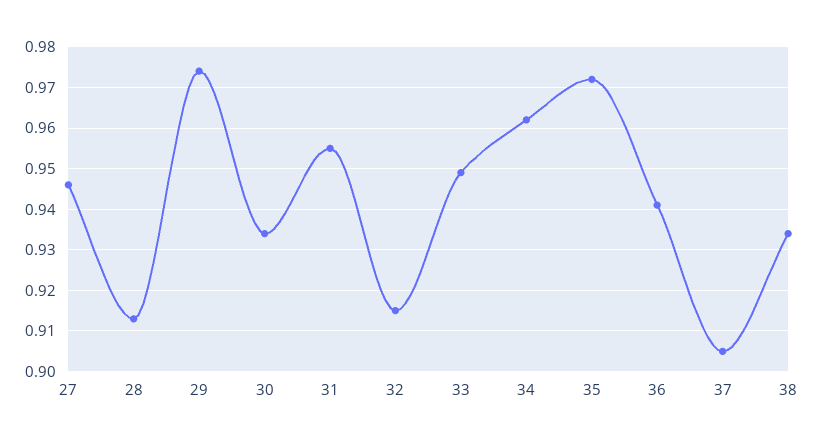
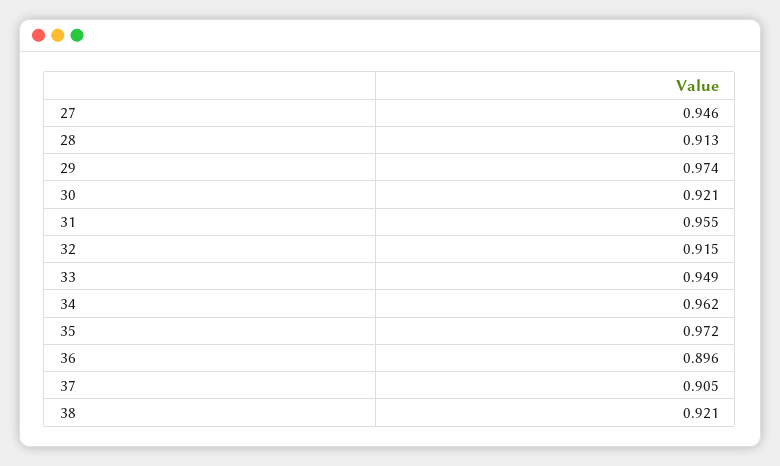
30: 0.935 -> 0.921
36: 0.94 -> 0.896
38: 0.935 -> 0.921

